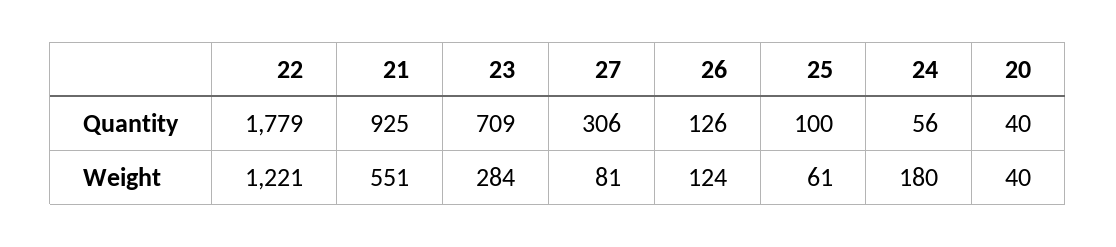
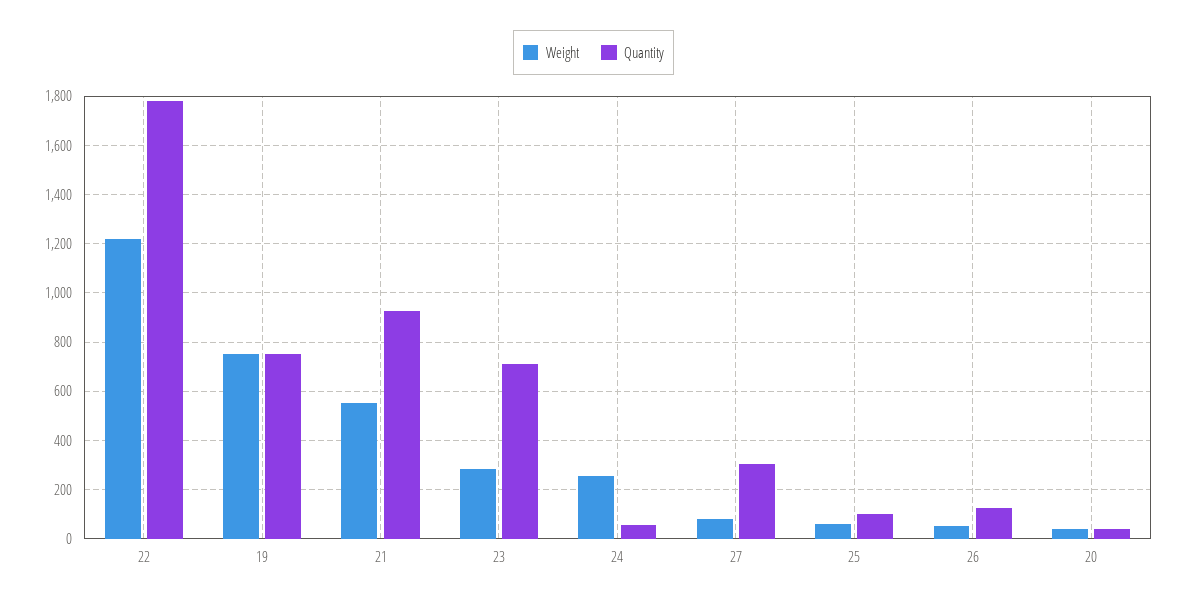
Weight, 26: 124 -> 50
Weight, 24: 180 -> 250
Weight, 19: none -> 750
Quantity, 19: none -> 750

